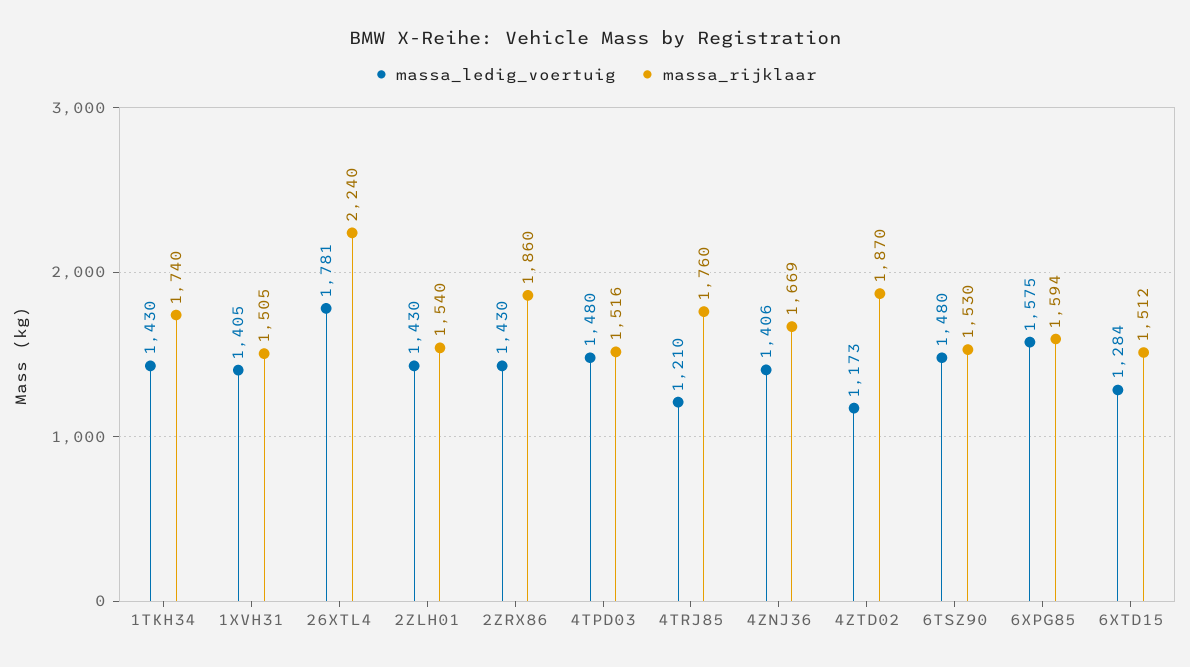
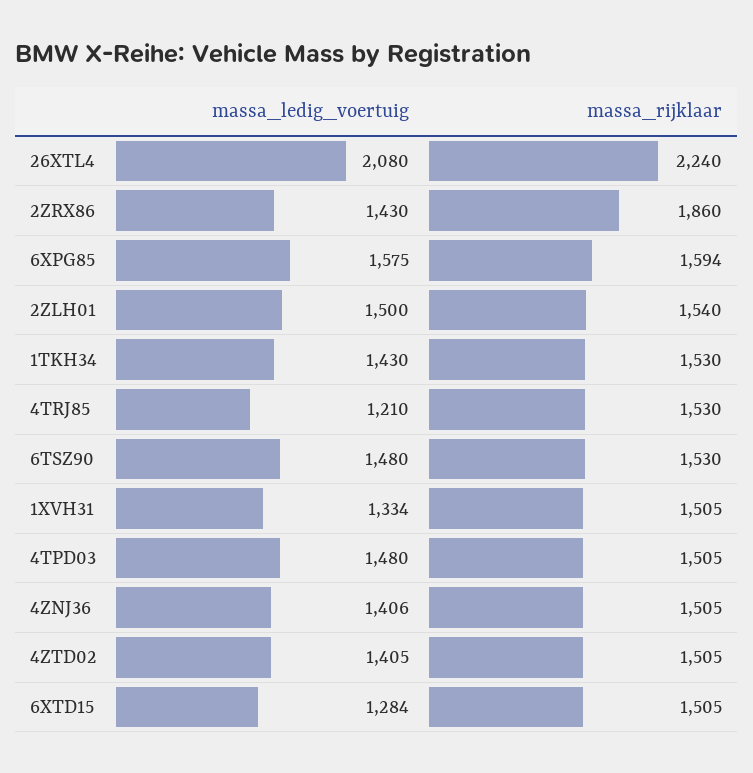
massa_rijklaar, 1TKH34: 1740 -> 1530
massa_ledig_voertuig, 1XVH31: 1405 -> 1334
massa_ledig_voertuig, 26XTL4: 1781 -> 2080
massa_ledig_voertuig, 2ZLH01: 1430 -> 1500
massa_rijklaar, 4TPD03: 1516 -> 1505
massa_rijklaar, 4TRJ85: 1760 -> 1530
massa_rijklaar, 4ZNJ36: 1669 -> 1505
massa_ledig_voertuig, 4ZTD02: 1173 -> 1405
massa_rijklaar, 4ZTD02: 1870 -> 1505
massa_rijklaar, 6XTD15: 1512 -> 1505

